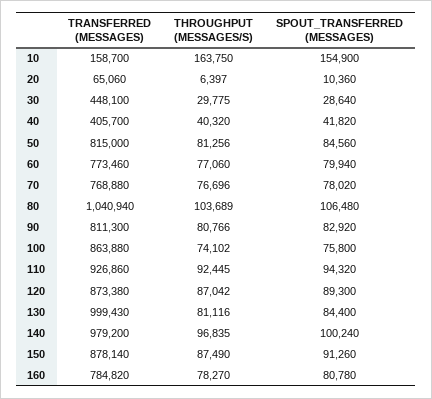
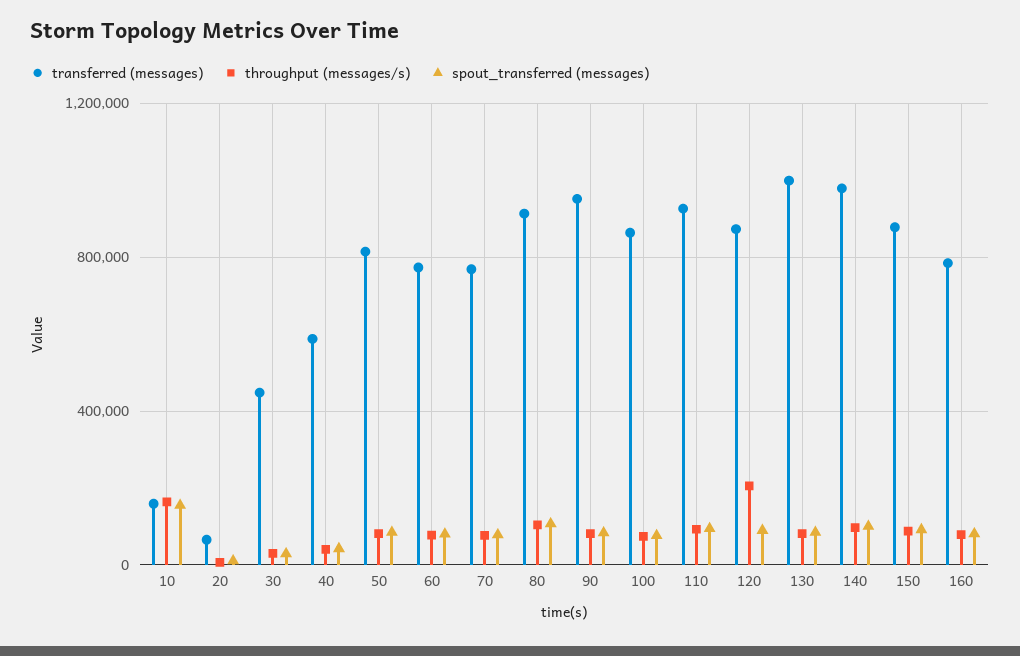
TRANSFERRED (MESSAGES), 40: 405700 -> 600000
TRANSFERRED (MESSAGES), 80: 1040940 -> 900000
TRANSFERRED (MESSAGES), 90: 811300 -> 950000
THROUGHPUT (MESSAGES/S), 120: 87042 -> 200000

